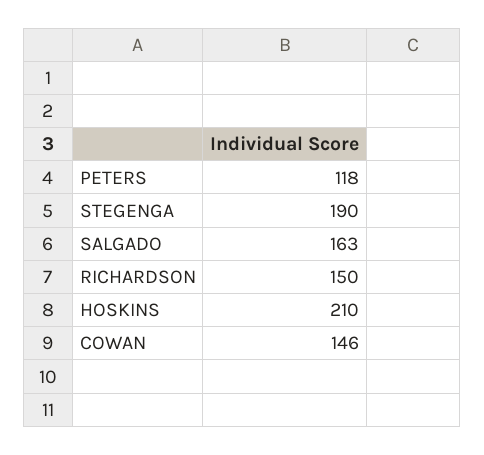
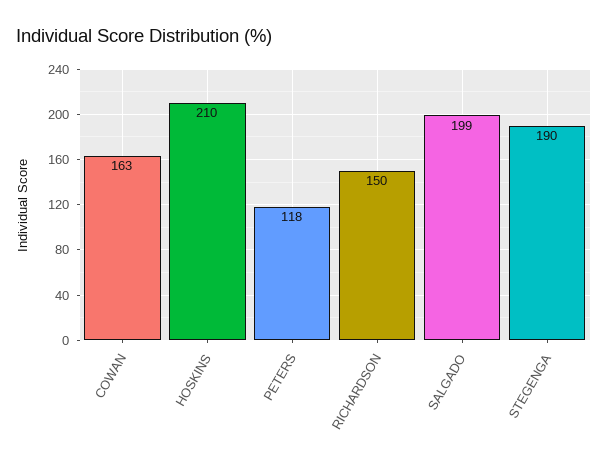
SALGADO: 163 -> 199
COWAN: 146 -> 163

